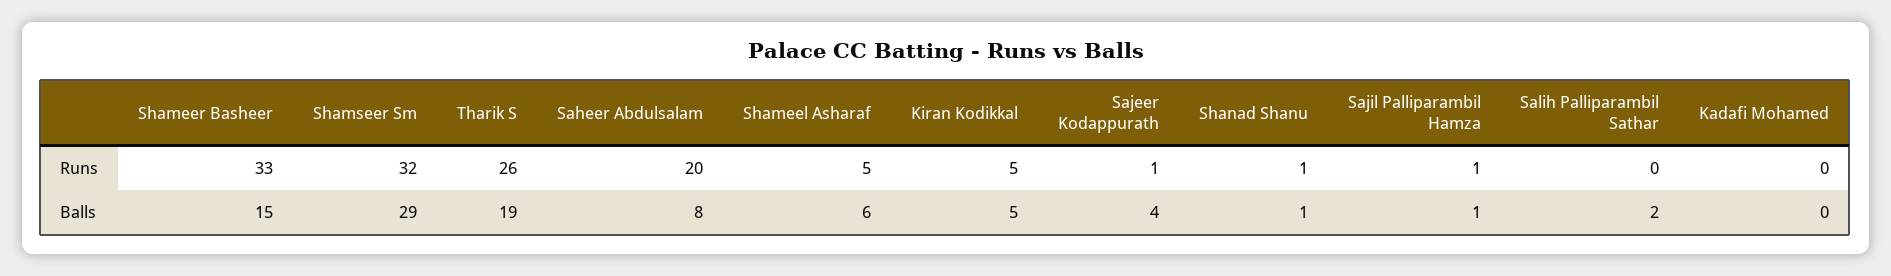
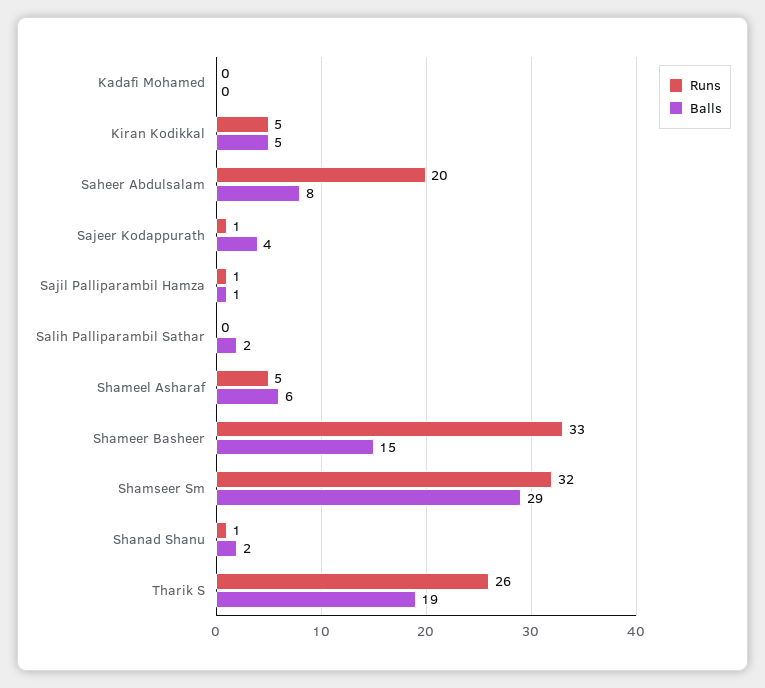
Balls, Shanad Shanu: 1 -> 2

